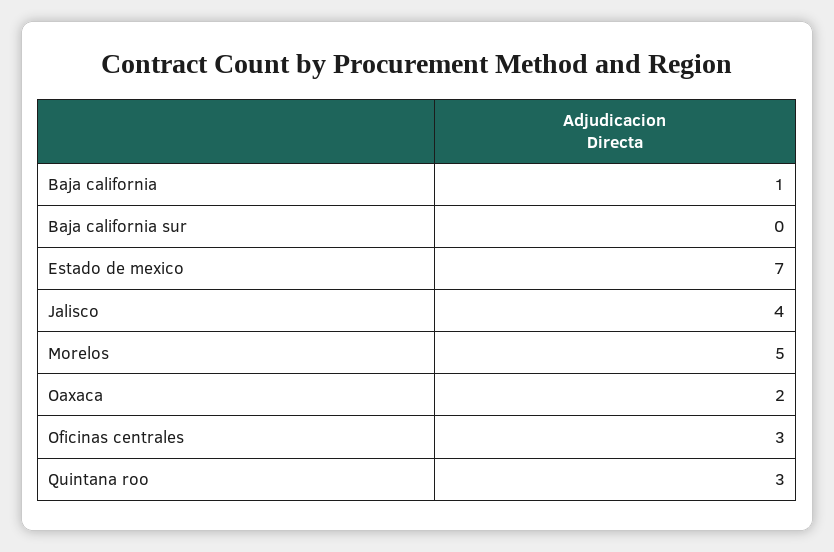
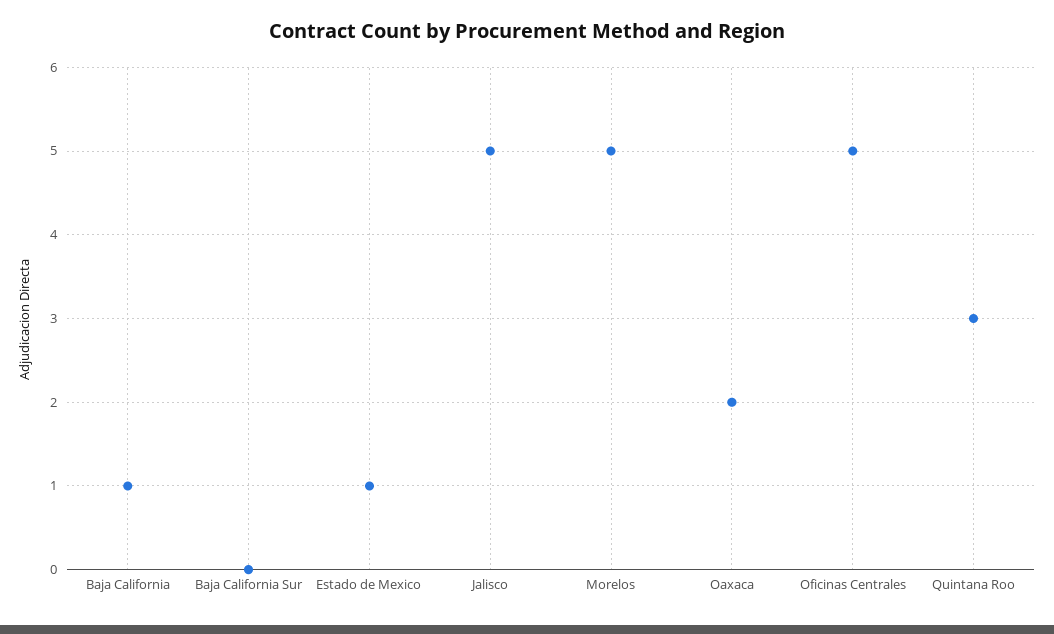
Estado de mexico: 7 -> 1
Jalisco: 4 -> 5
Oficinas centrales: 3 -> 5

